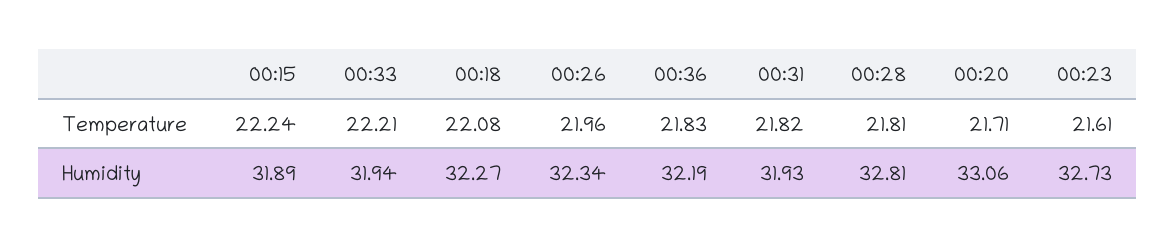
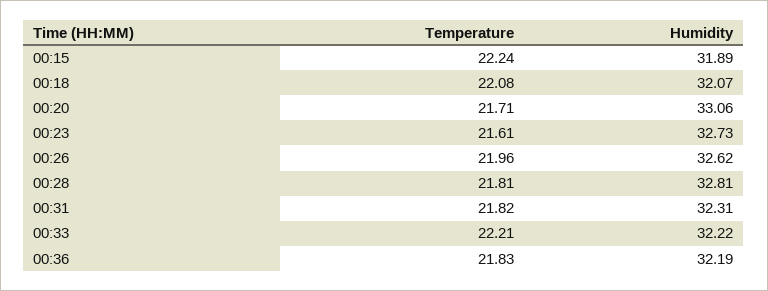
00:33, Humidity: 31.94 -> 32.22
00:18, Humidity: 32.27 -> 32.07
00:26, Humidity: 32.34 -> 32.62
00:31, Humidity: 31.93 -> 32.31

